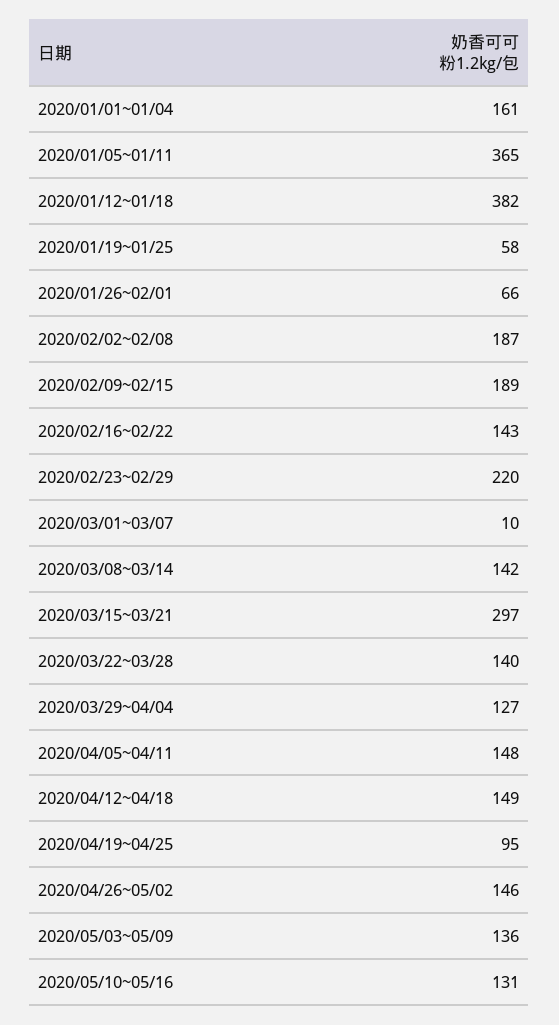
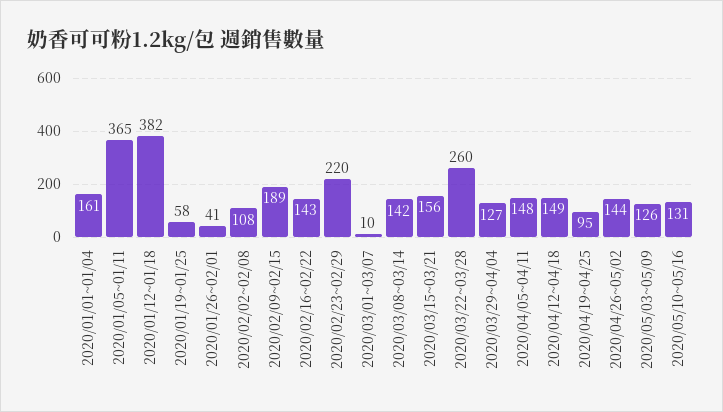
2020/01/26~02/01: 66 -> 41
2020/02/02~02/08: 187 -> 108
2020/03/15~03/21: 297 -> 156
2020/03/22~03/28: 140 -> 260
2020/04/26~05/02: 146 -> 144
2020/05/03~05/09: 136 -> 126

